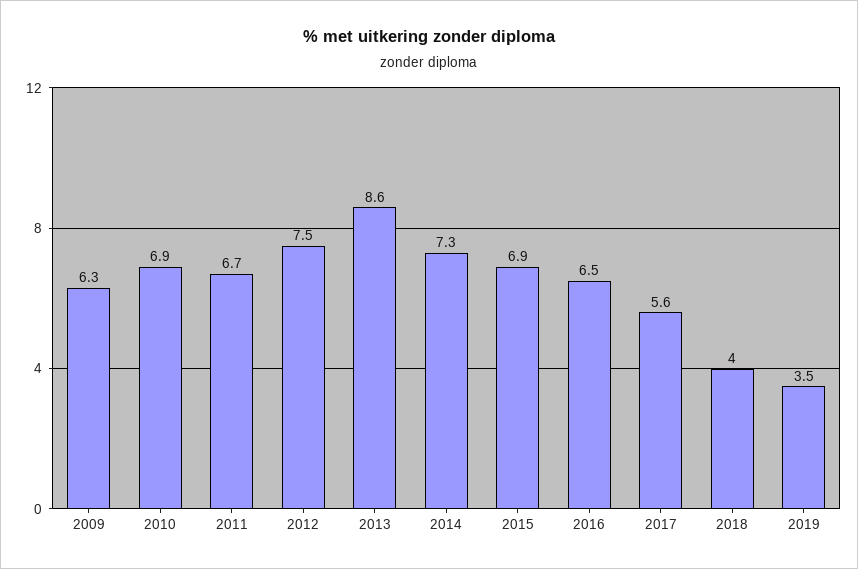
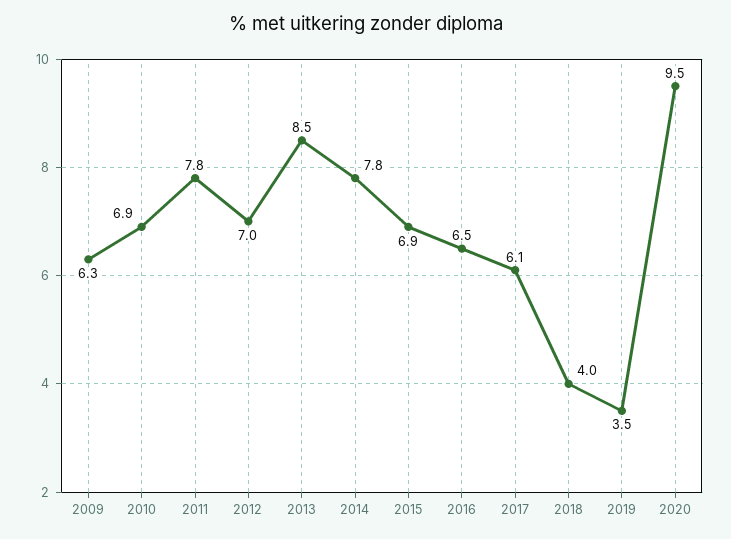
2011: 6.7 -> 7.8
2012: 7.5 -> 7
2013: 8.6 -> 8.5
2014: 7.3 -> 7.8
2017: 5.6 -> 6.1
2020: none -> 9.5

